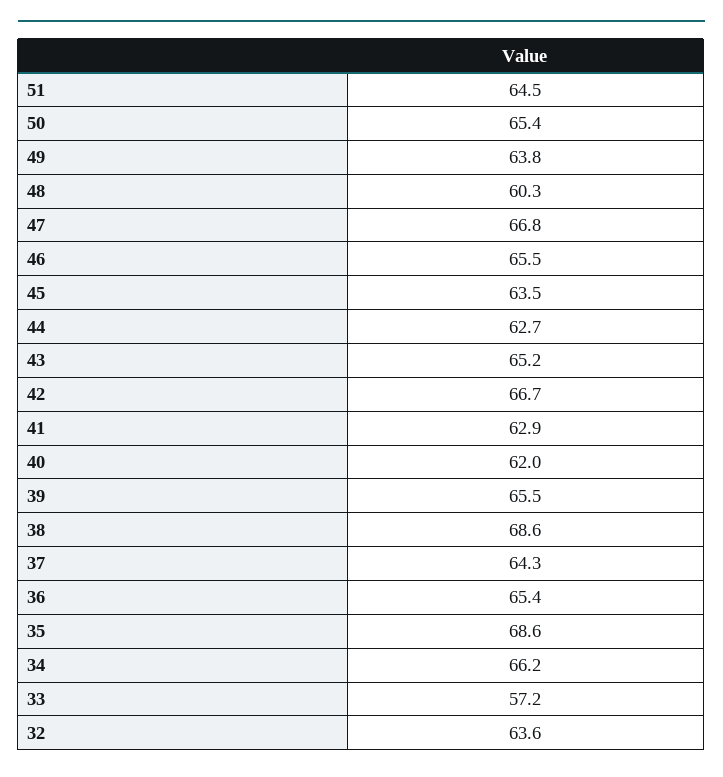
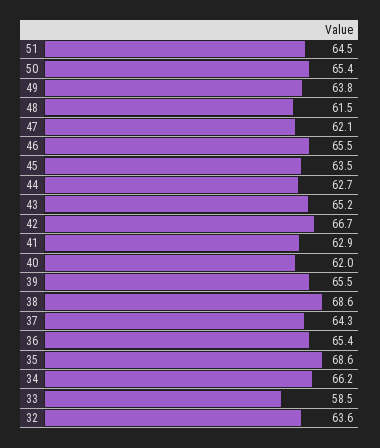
48: 60.3 -> 61.5
47: 66.8 -> 62.1
33: 57.2 -> 58.5

